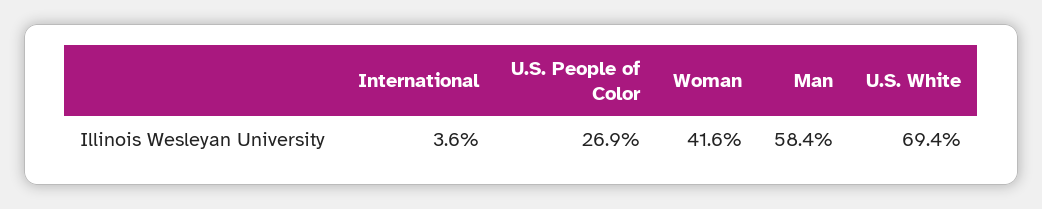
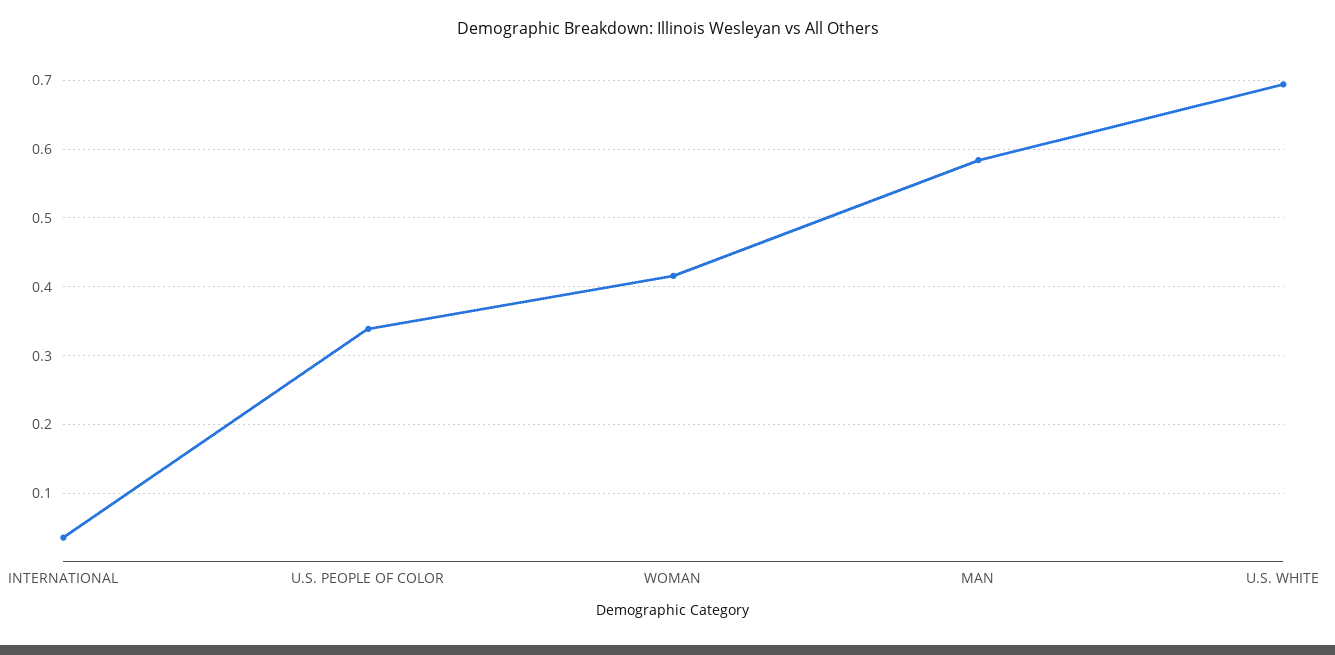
U.S. People of Color: 0.269 -> 0.34

